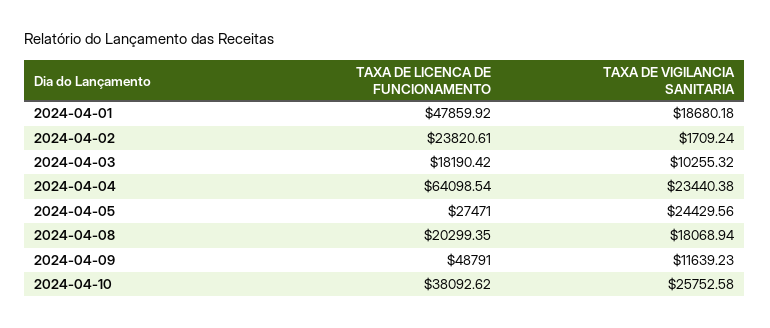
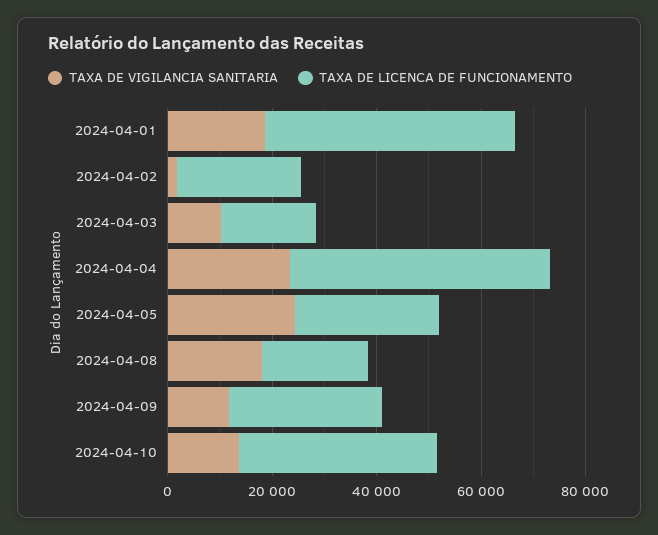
TAXA DE LICENCA DE FUNCIONAMENTO, 2024-04-04: 64098.54 -> 50000
TAXA DE LICENCA DE FUNCIONAMENTO, 2024-04-09: 48791 -> 30000
TAXA DE VIGILANCIA SANITARIA, 2024-04-10: 25752.58 -> 15000

